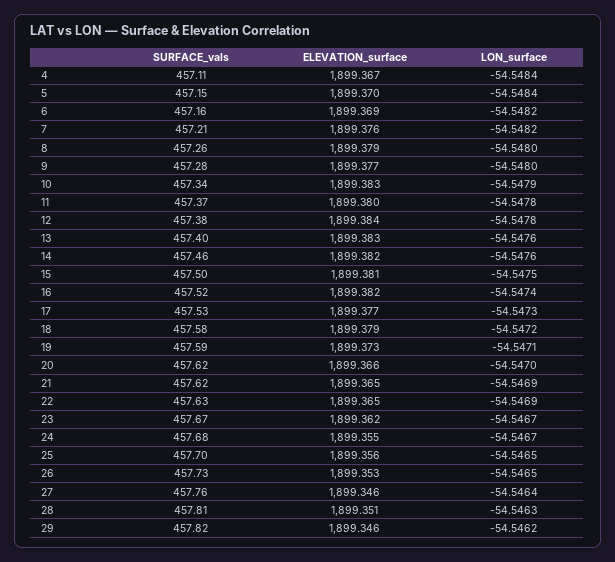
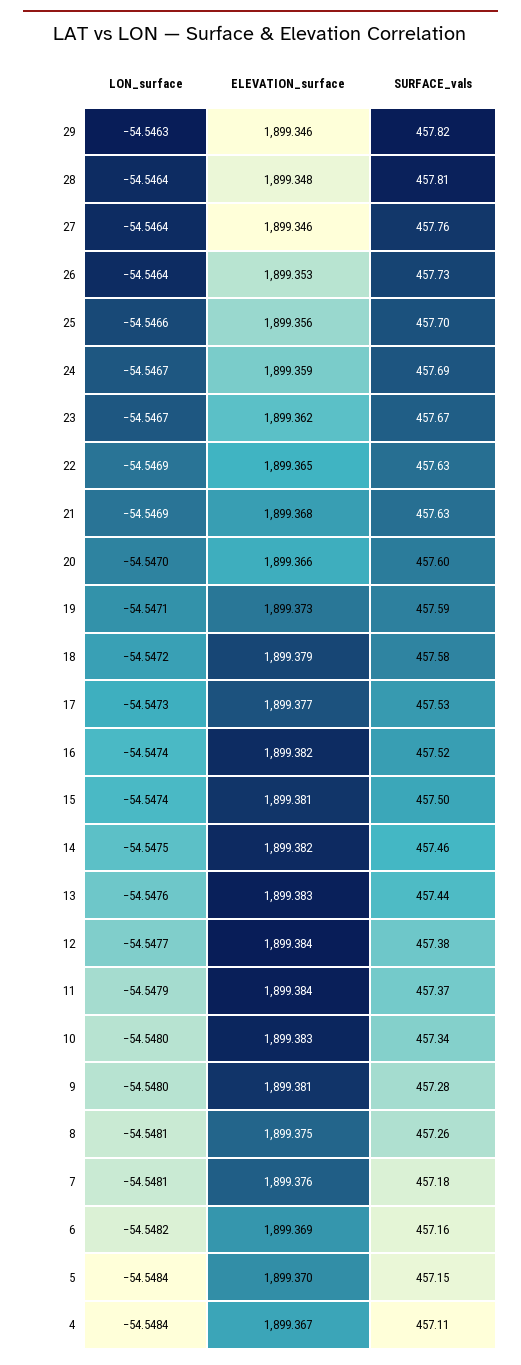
SURFACE_vals, 7: 457.21 -> 457.18
LON_surface, 7: -54.5482 -> -54.5481
ELEVATION_surface, 8: 1899.379 -> 1899.375
LON_surface, 8: -54.548 -> -54.5481
ELEVATION_surface, 9: 1899.377 -> 1899.381
LON_surface, 10: -54.5479 -> -54.548
ELEVATION_surface, 11: 1899.38 -> 1899.384
LON_surface, 11: -54.5478 -> -54.5479
LON_surface, 12: -54.5478 -> -54.5477
SURFACE_vals, 13: 457.4 -> 457.44
LON_surface, 14: -54.5476 -> -54.5475
LON_surface, 15: -54.5475 -> -54.5474
SURFACE_vals, 20: 457.62 -> 457.6
SURFACE_vals, 21: 457.62 -> 457.63
ELEVATION_surface, 21: 1899.365 -> 1899.368
SURFACE_vals, 24: 457.68 -> 457.69
ELEVATION_surface, 24: 1899.355 -> 1899.359
LON_surface, 25: -54.5465 -> -54.5466
LON_surface, 26: -54.5465 -> -54.5464
ELEVATION_surface, 28: 1899.351 -> 1899.348
LON_surface, 28: -54.5463 -> -54.5464
LON_surface, 29: -54.5462 -> -54.5463

